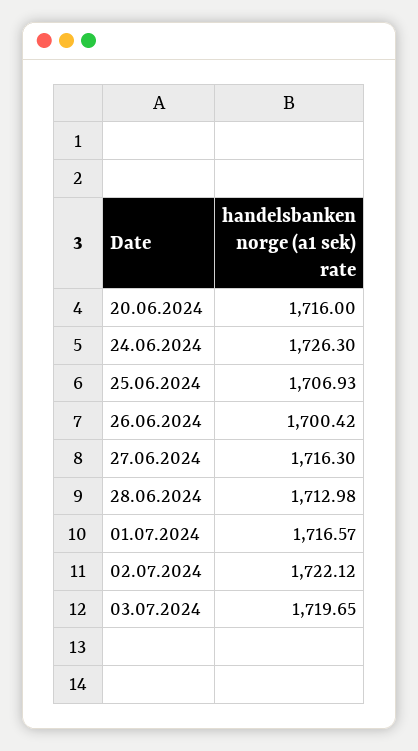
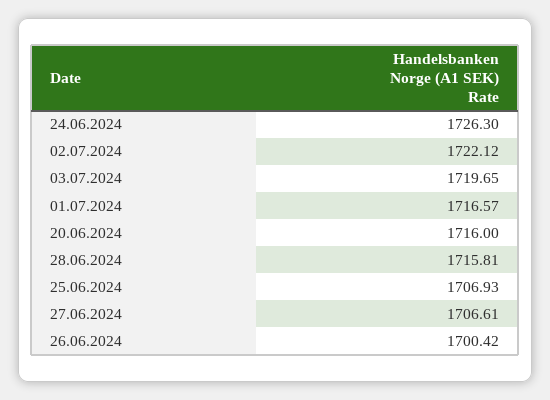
27.06.2024: 1716.3 -> 1706.61
28.06.2024: 1712.98 -> 1715.81

